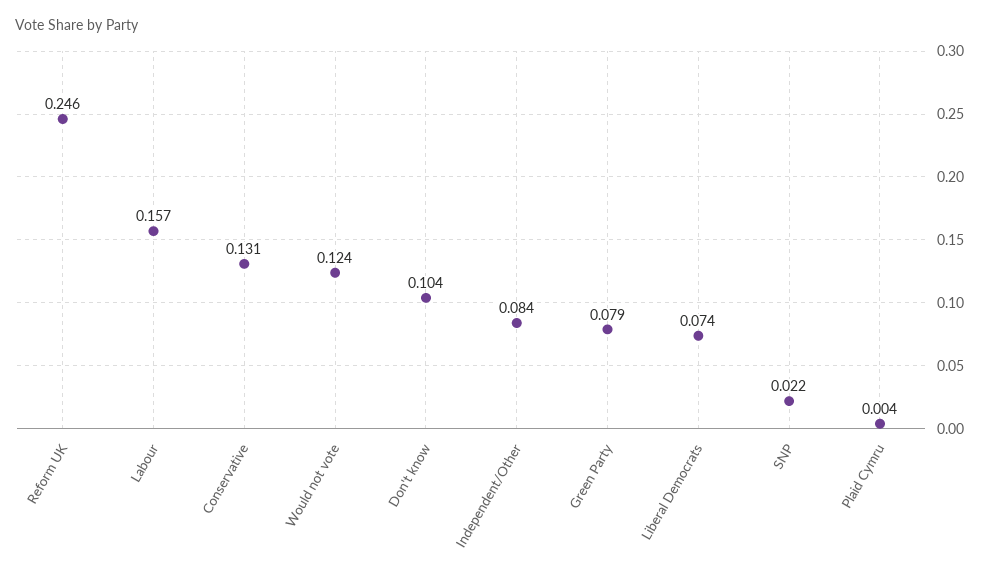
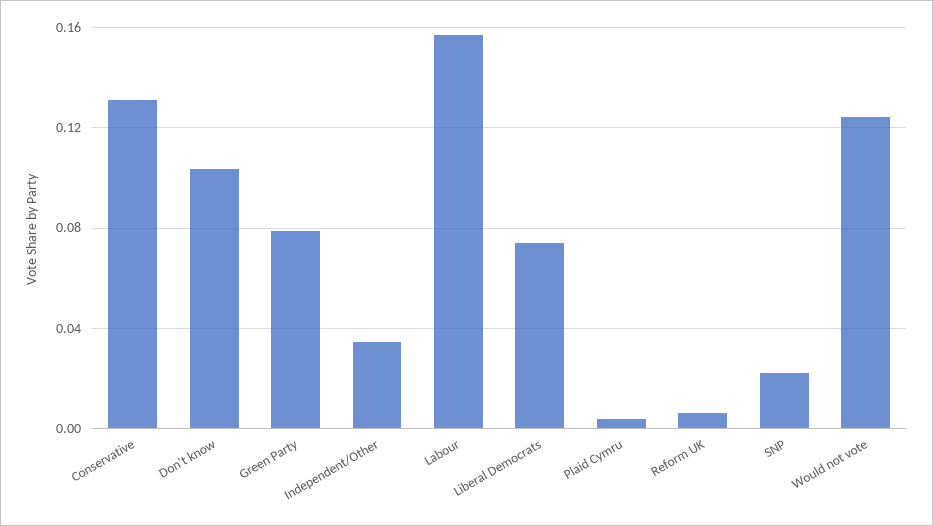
Reform UK: 0.246 -> 0.005
Independent/Other: 0.084 -> 0.035

